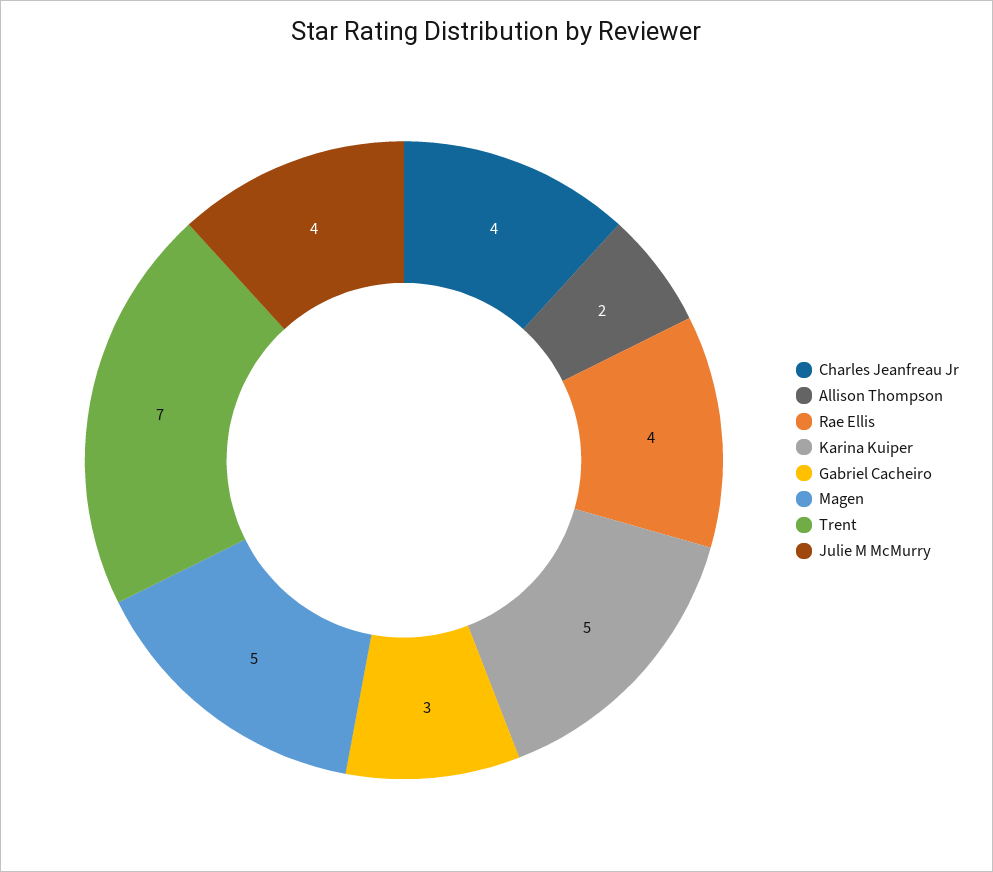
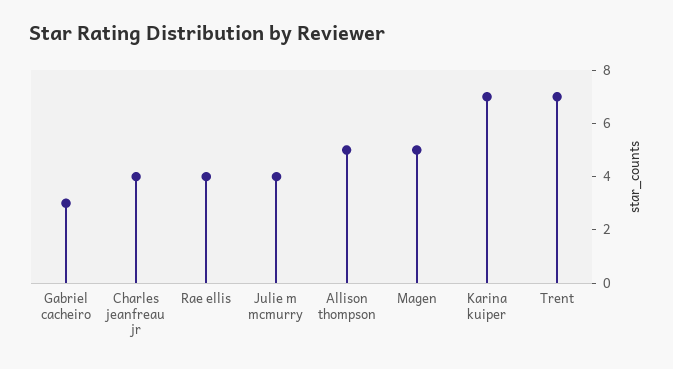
Allison Thompson: 2 -> 5
Karina Kuiper: 5 -> 7

